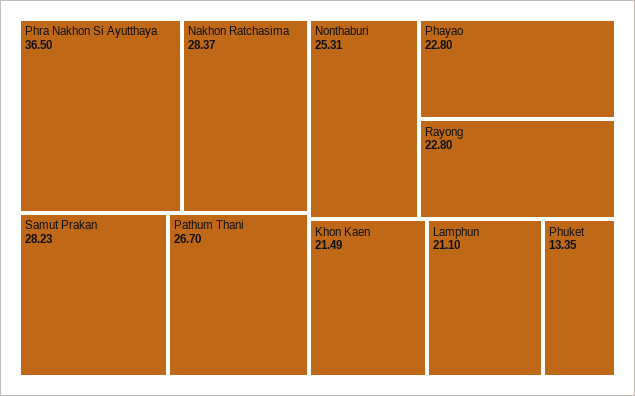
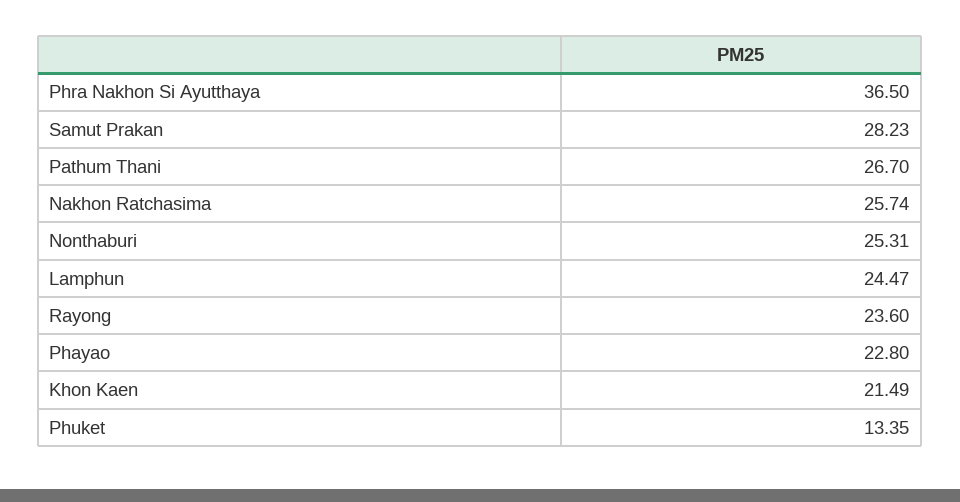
Nakhon Ratchasima: 28.37 -> 25.74
Rayong: 22.8 -> 23.6
Lamphun: 21.1 -> 24.47

